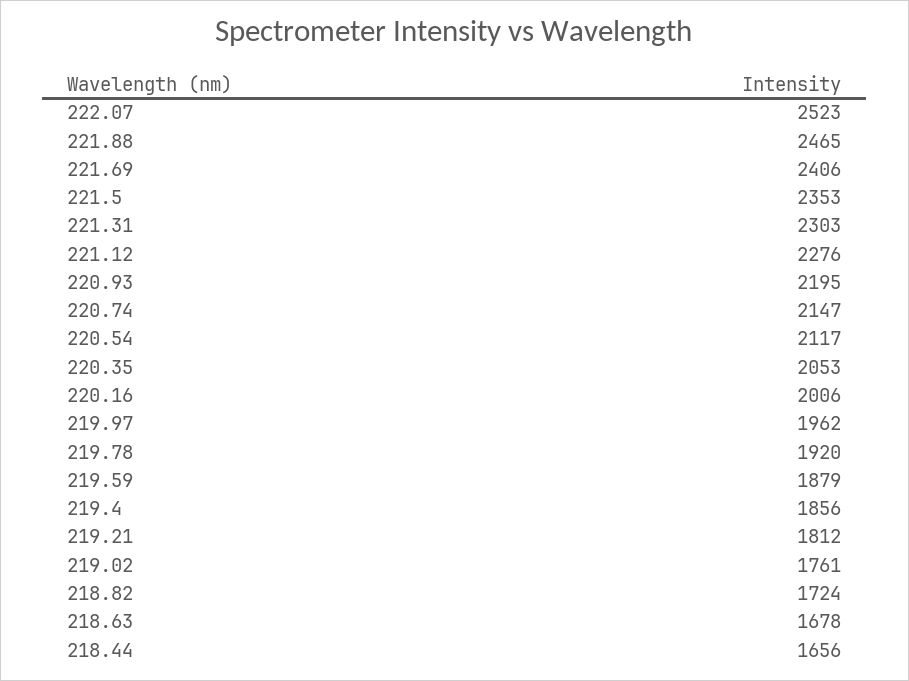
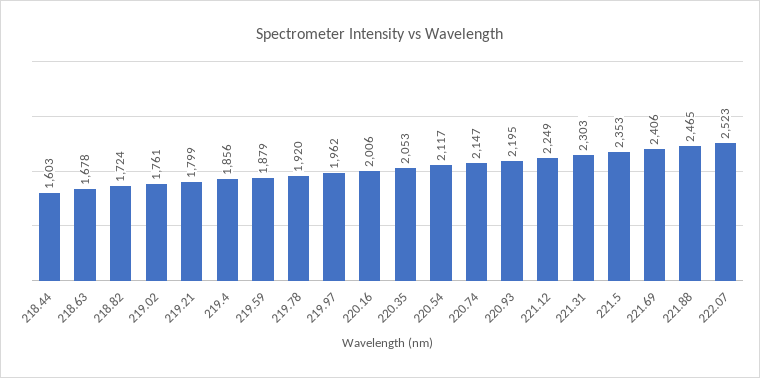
221.12: 2276 -> 2249
219.21: 1812 -> 1799
218.44: 1656 -> 1603

